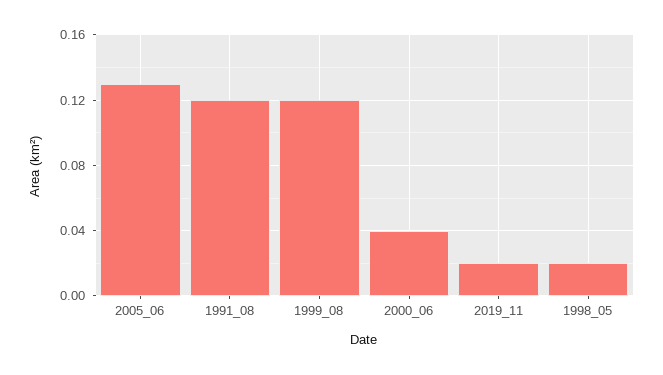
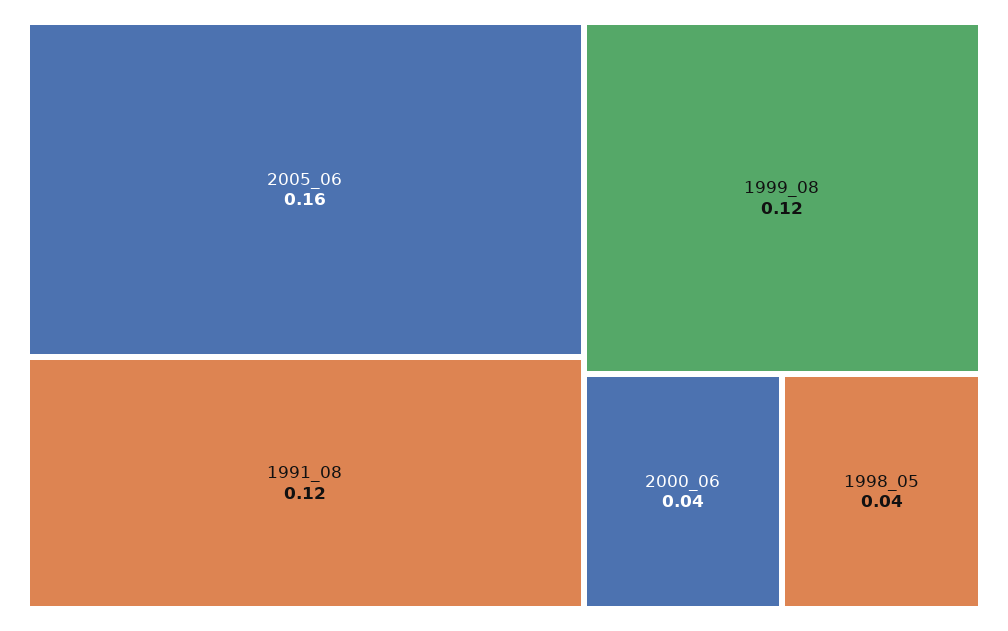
2005_06: 0.13 -> 0.16
2019_11: 0.02 -> none
1998_05: 0.02 -> 0.04

